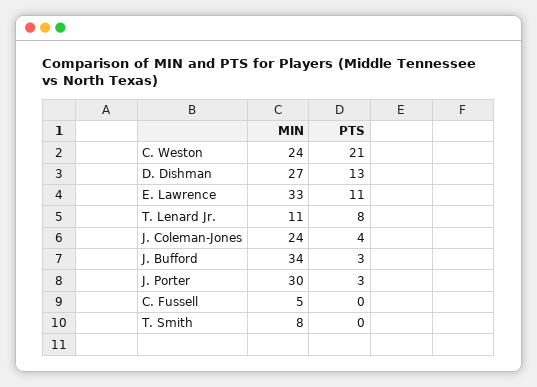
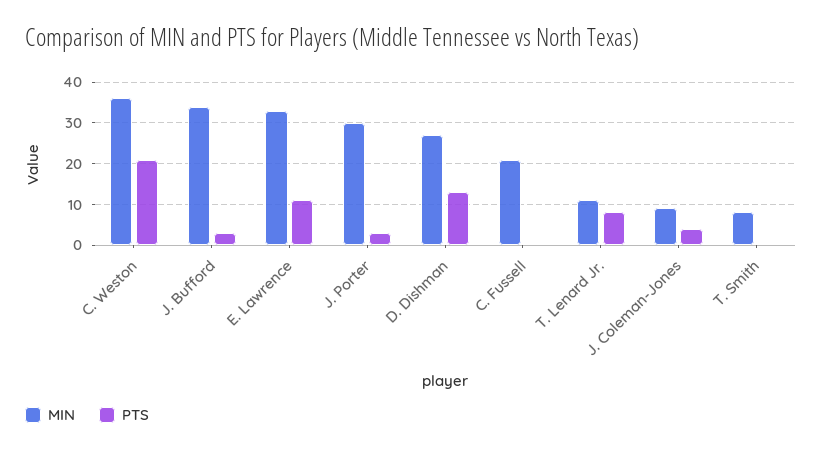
MIN, C. Weston: 24 -> 35
MIN, J. Coleman-Jones: 24 -> 10
MIN, C. Fussell: 5 -> 20

